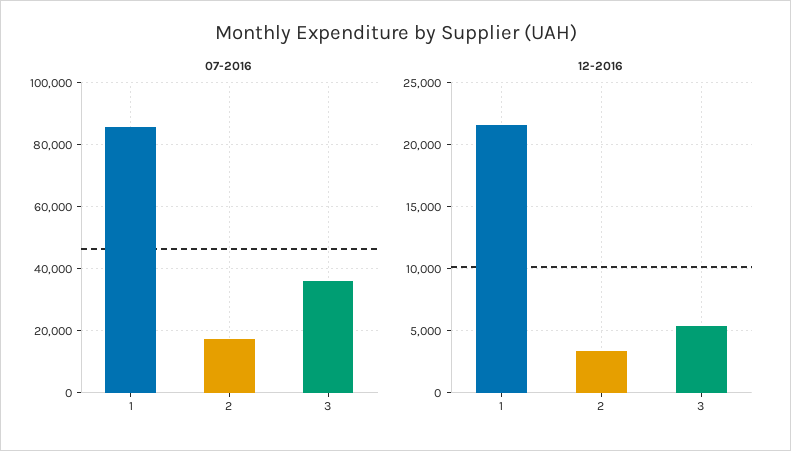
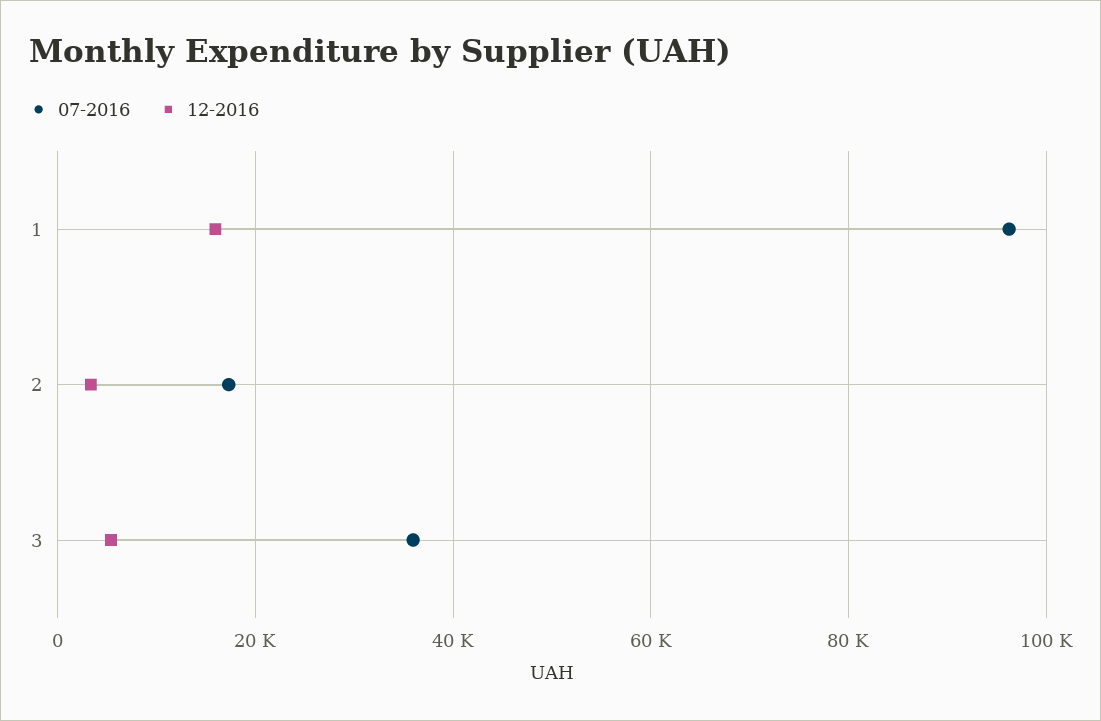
07-2016, 1: 86000 -> 96000
12-2016, 1: 21500 -> 16000

